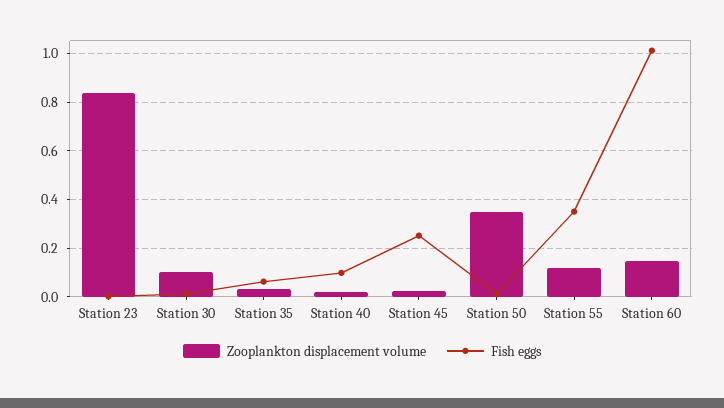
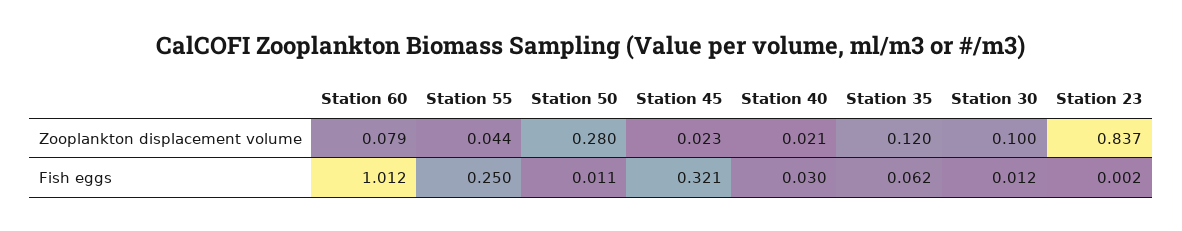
Zooplankton displacement volume, Station 35: 0.025 -> 0.12
Fish eggs, Station 40: 0.1 -> 0.03
Fish eggs, Station 45: 0.25 -> 0.321
Zooplankton displacement volume, Station 50: 0.35 -> 0.28
Zooplankton displacement volume, Station 55: 0.125 -> 0.044
Fish eggs, Station 55: 0.35 -> 0.25
Zooplankton displacement volume, Station 60: 0.15 -> 0.079

